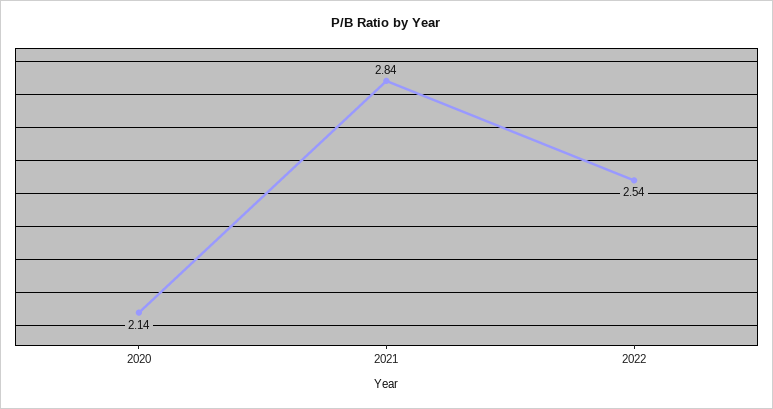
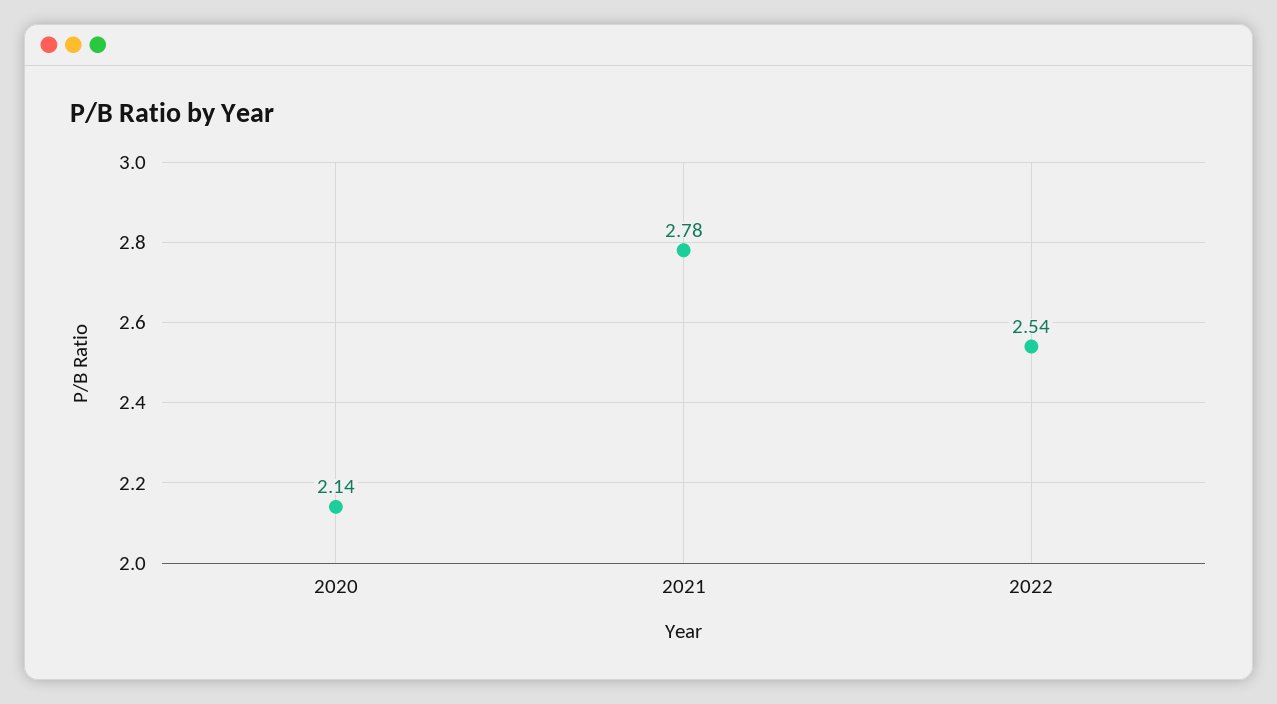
2021: 2.84 -> 2.78

